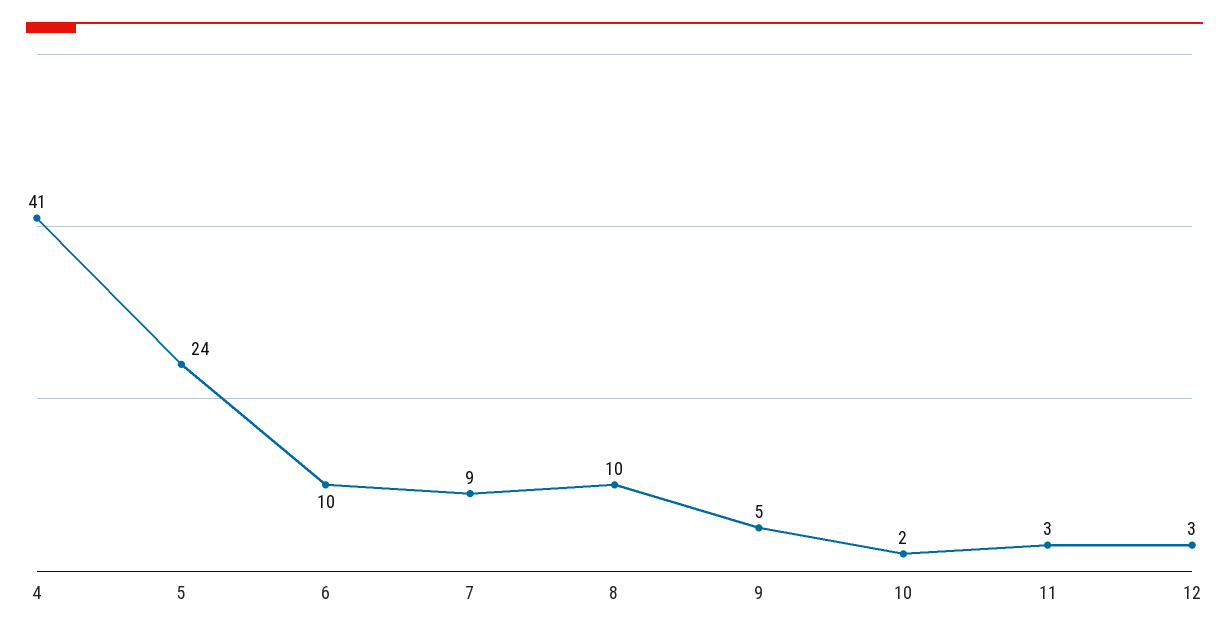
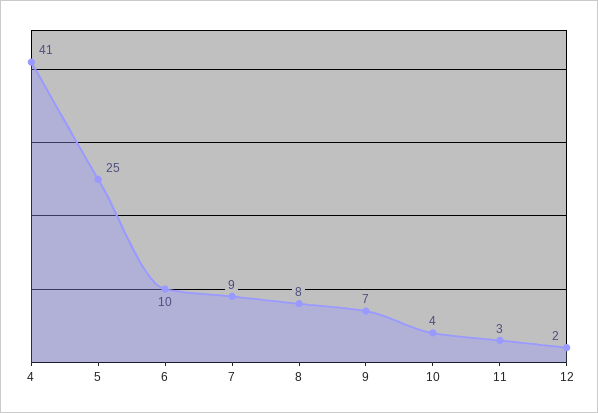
5: 24 -> 25
8: 10 -> 8
9: 5 -> 7
10: 2 -> 4
12: 3 -> 2

